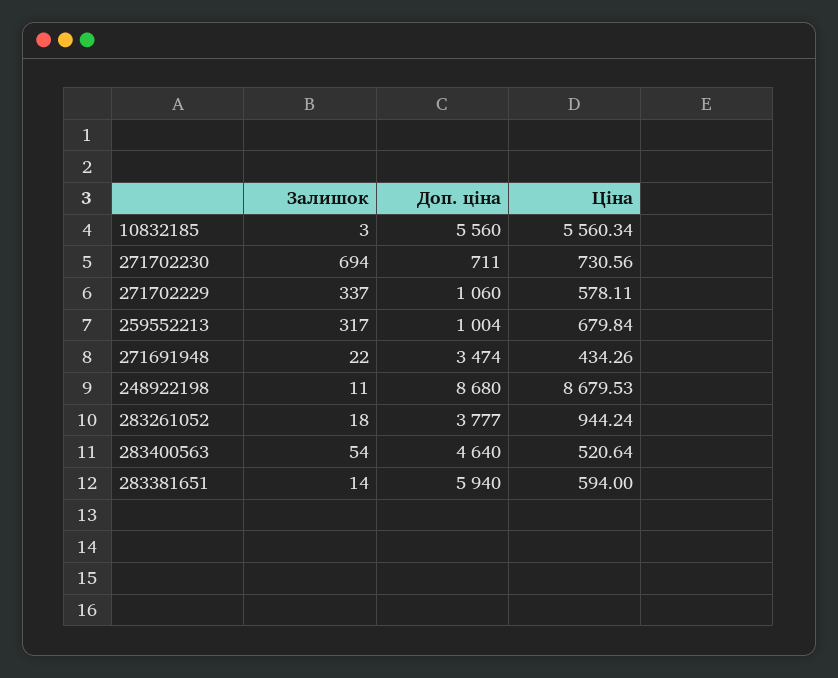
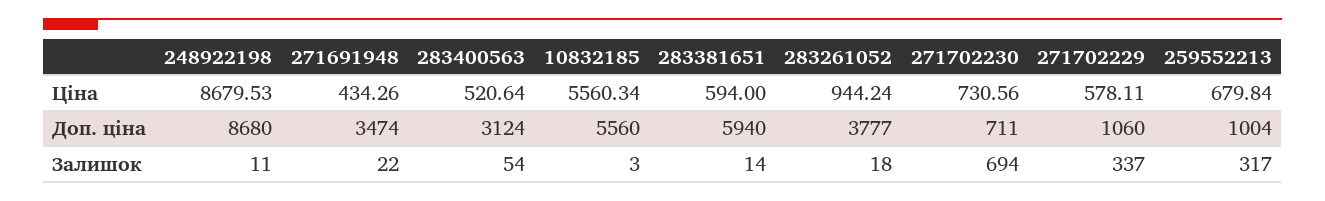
Доп. ціна, 283400563: 4640 -> 3124

